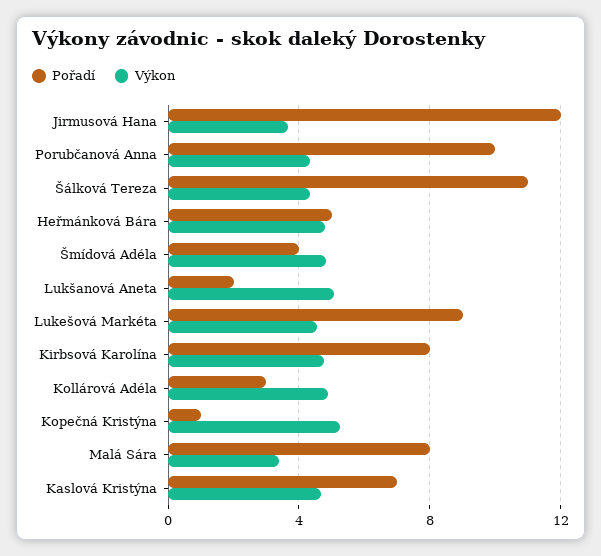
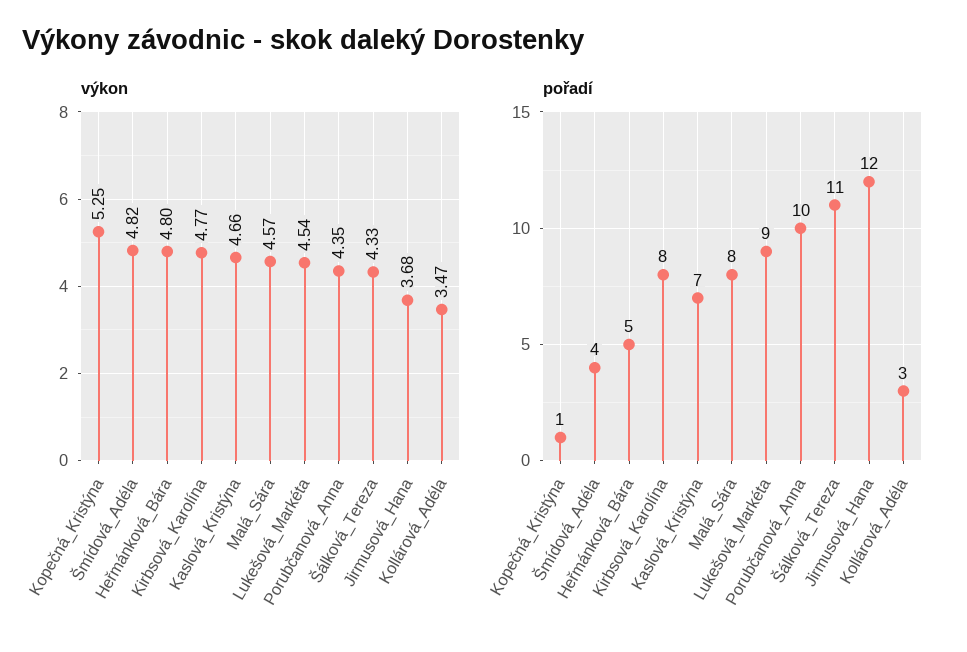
Pořadí, Lukšanová Aneta: 2 -> none
Výkon, Lukšanová Aneta: 5 -> none
Výkon, Kollárová Adéla: 5 -> 3.47
Výkon, Malá Sára: 3.5 -> 4.57

